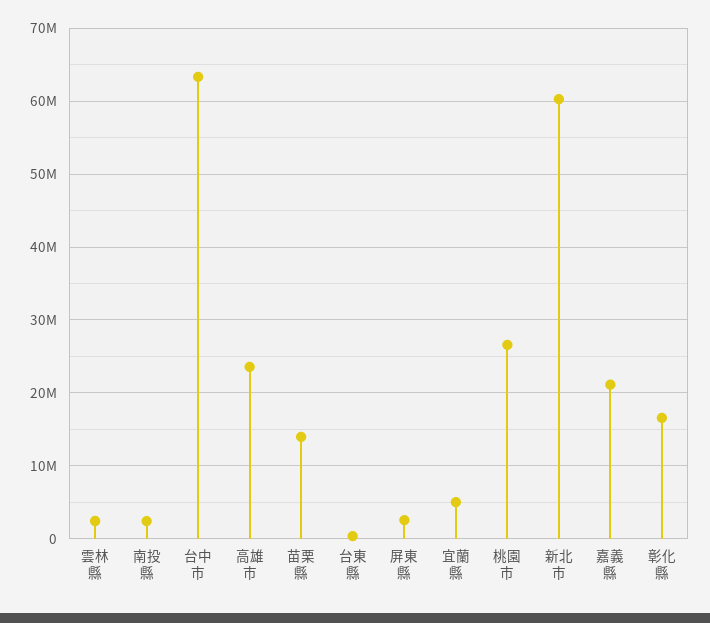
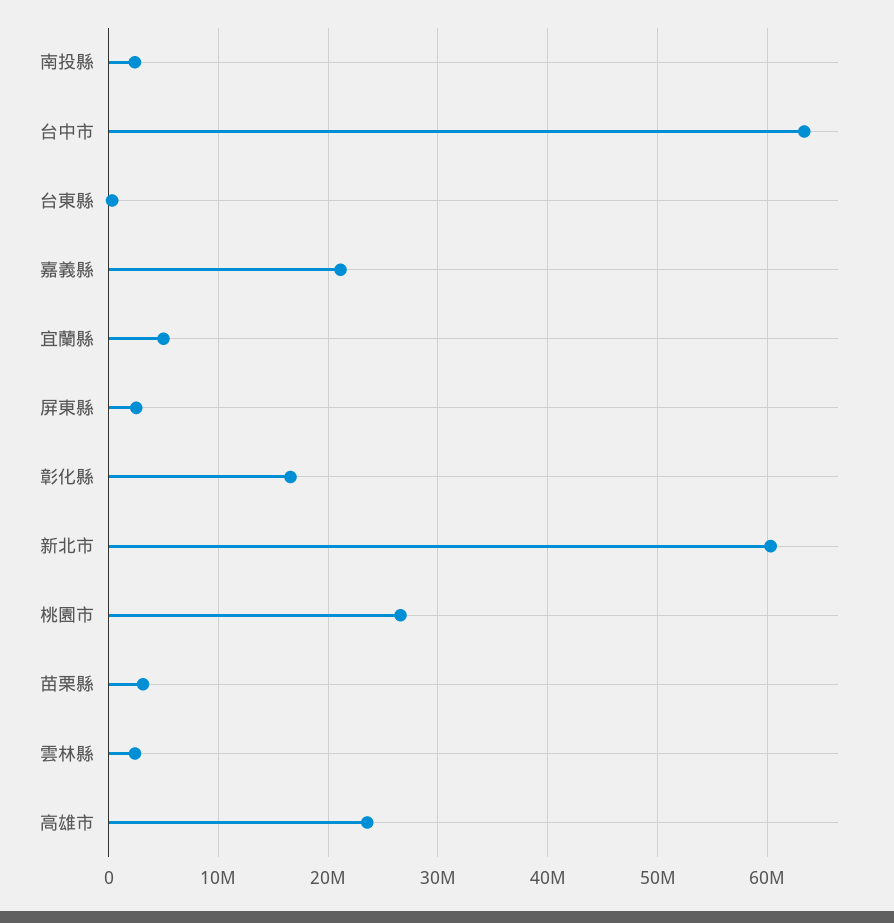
苗栗縣: 14000000 -> 3000000

